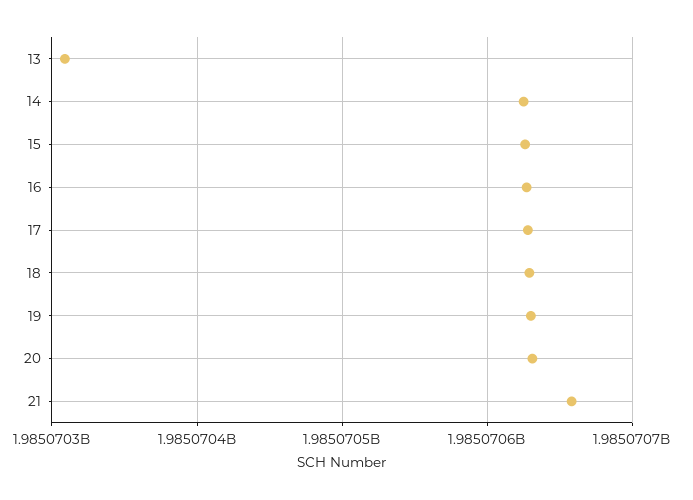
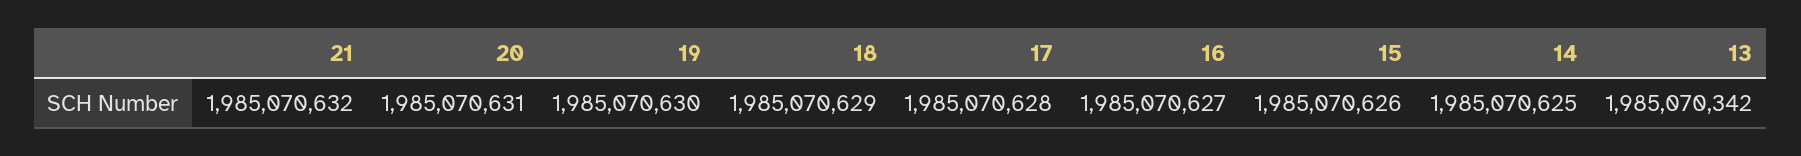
13: 1985070310 -> 1985070342
21: 1985070660 -> 1985070632

